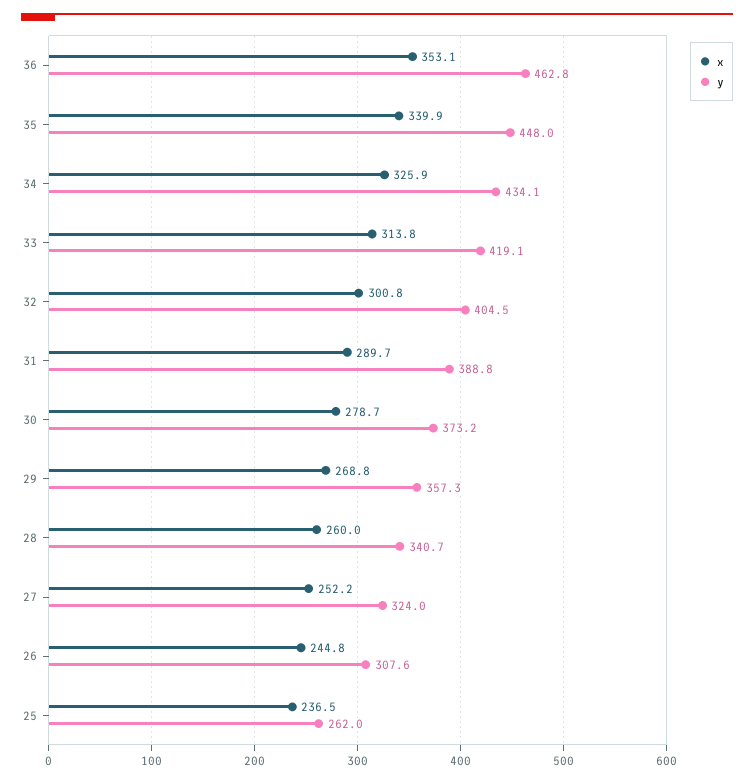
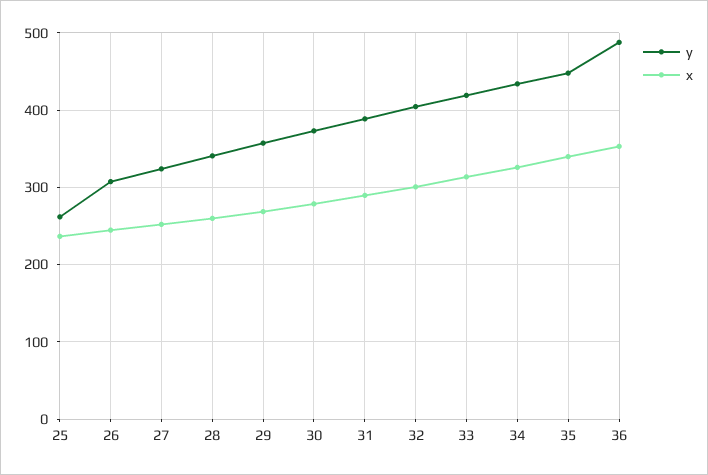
y, 36: 462.8 -> 490

